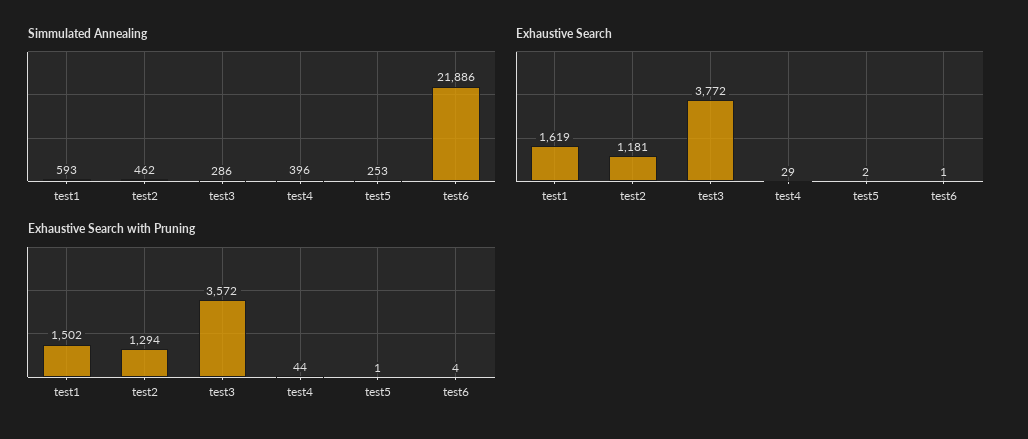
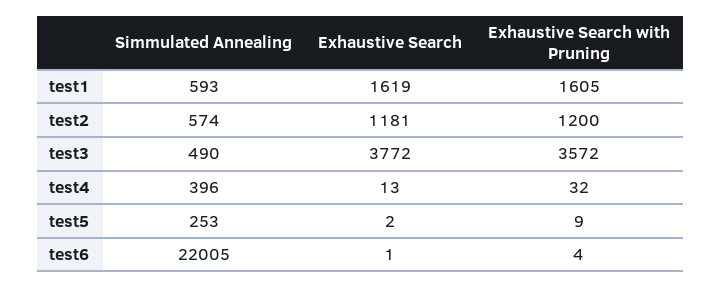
Simmulated Annealing, test2: 462 -> 574
Simmulated Annealing, test3: 286 -> 490
Simmulated Annealing, test6: 21886 -> 22005
Exhaustive Search, test4: 29 -> 13
Exhaustive Search with Pruning, test1: 1502 -> 1605
Exhaustive Search with Pruning, test2: 1294 -> 1200
Exhaustive Search with Pruning, test4: 44 -> 32
Exhaustive Search with Pruning, test5: 1 -> 9

